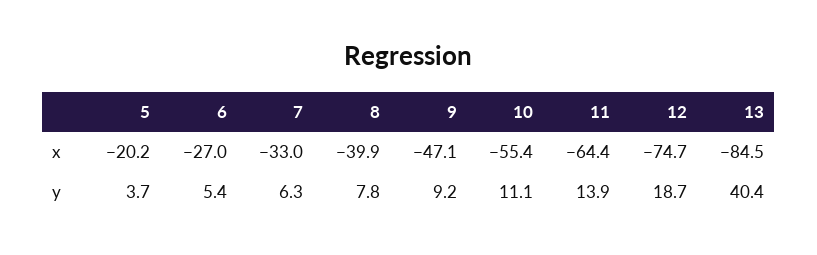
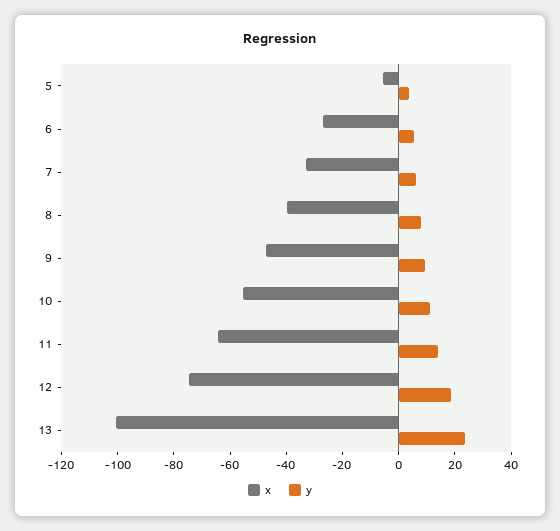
x, 5: -20.2 -> -5
x, 13: -84.5 -> -100
y, 13: 40.4 -> 25

